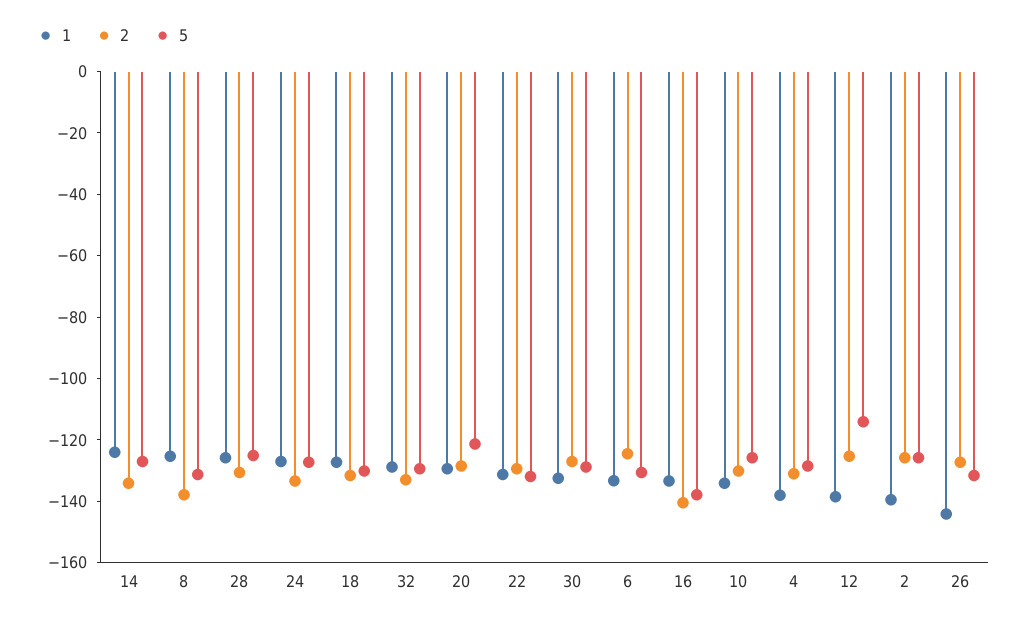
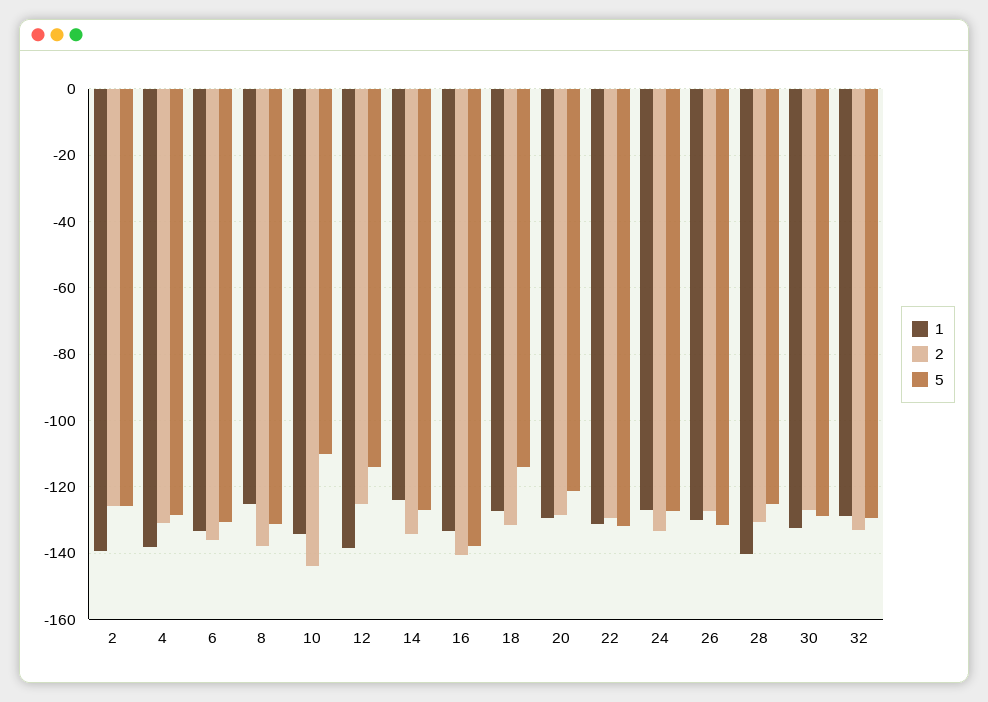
1, 28: -125 -> -140
5, 18: -130 -> -114
2, 6: -125 -> -136
2, 10: -130 -> -144
5, 10: -125 -> -110
1, 26: -145 -> -130

